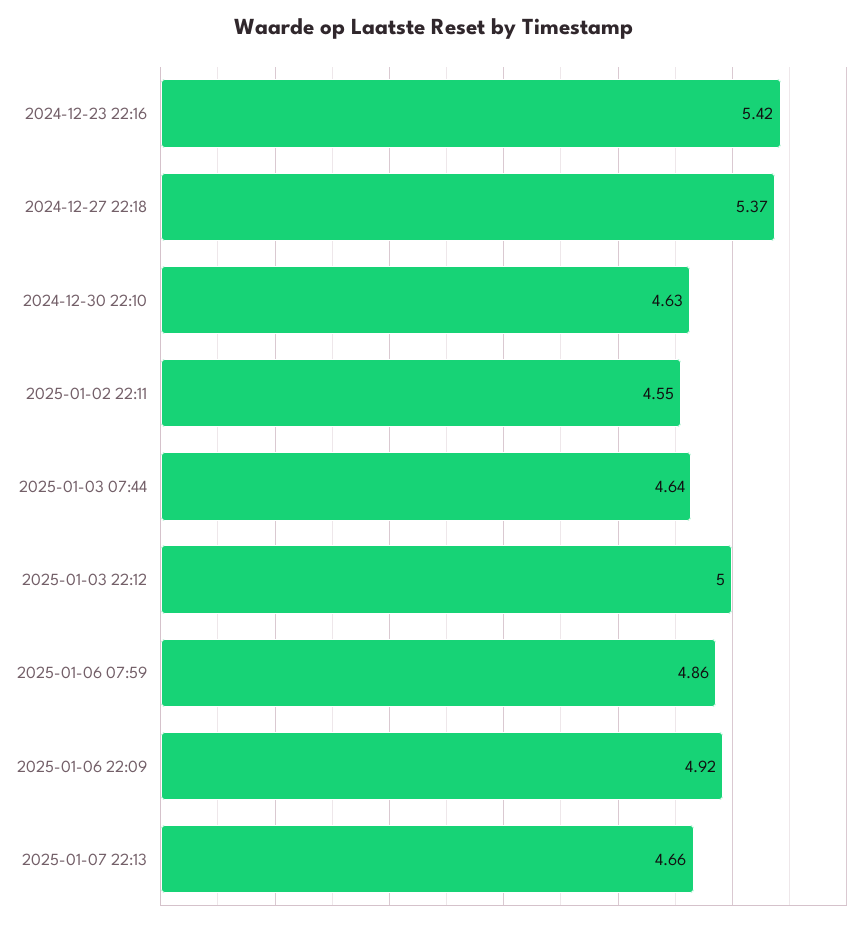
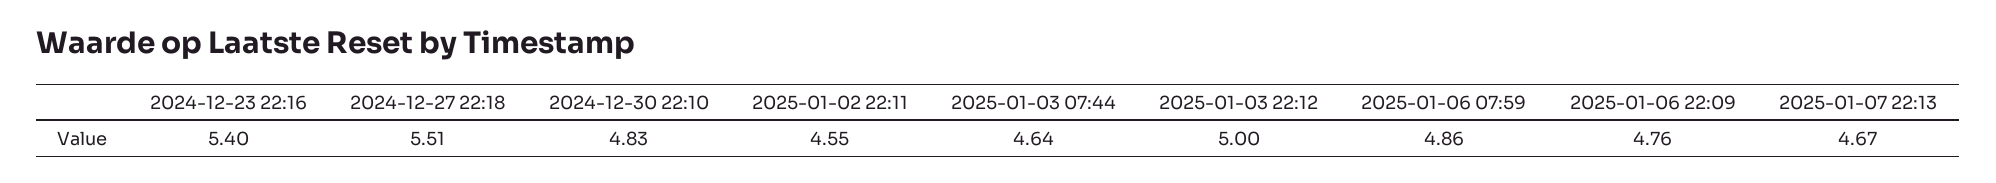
2024-12-23 22:16: 5.42 -> 5.4
2024-12-27 22:18: 5.37 -> 5.51
2024-12-30 22:10: 4.63 -> 4.83
2025-01-06 22:09: 4.92 -> 4.76
2025-01-07 22:13: 4.66 -> 4.67

